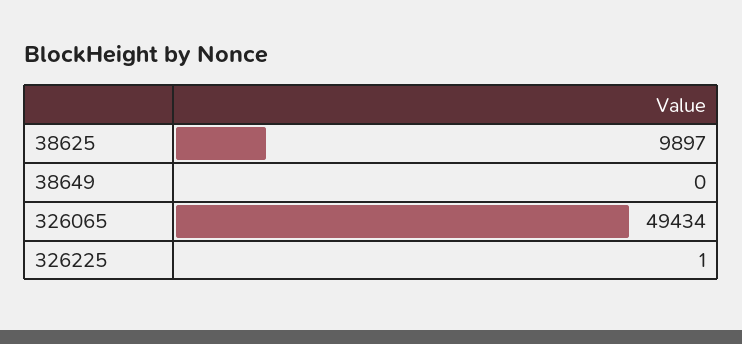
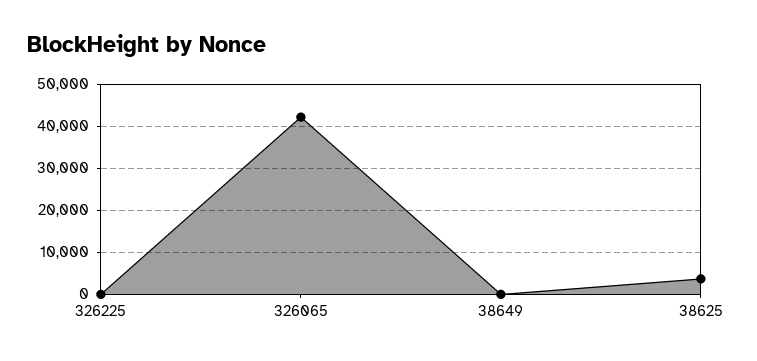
38625: 9897 -> 4000
326065: 49434 -> 42000

